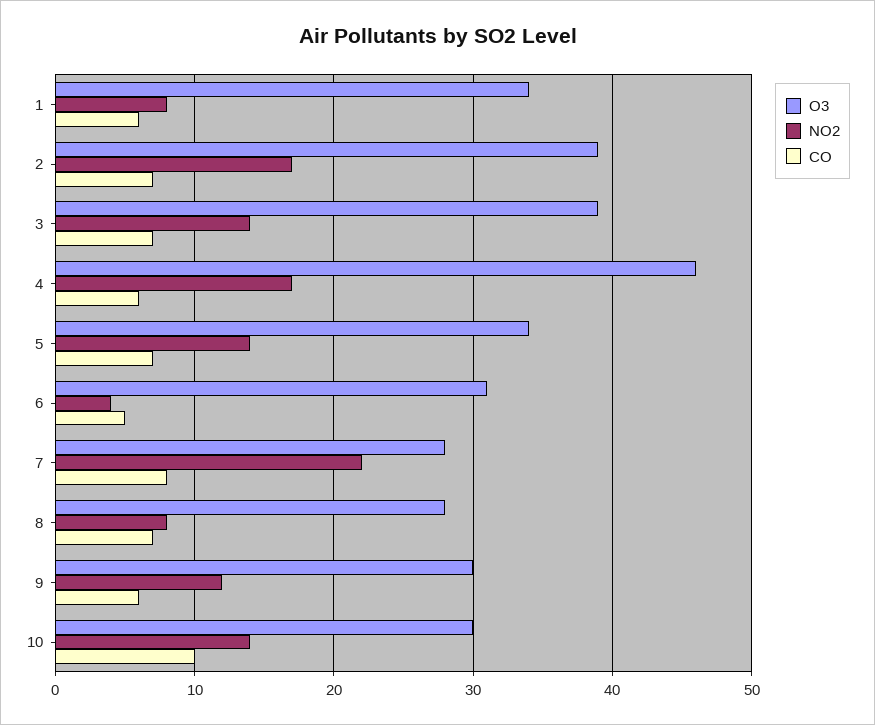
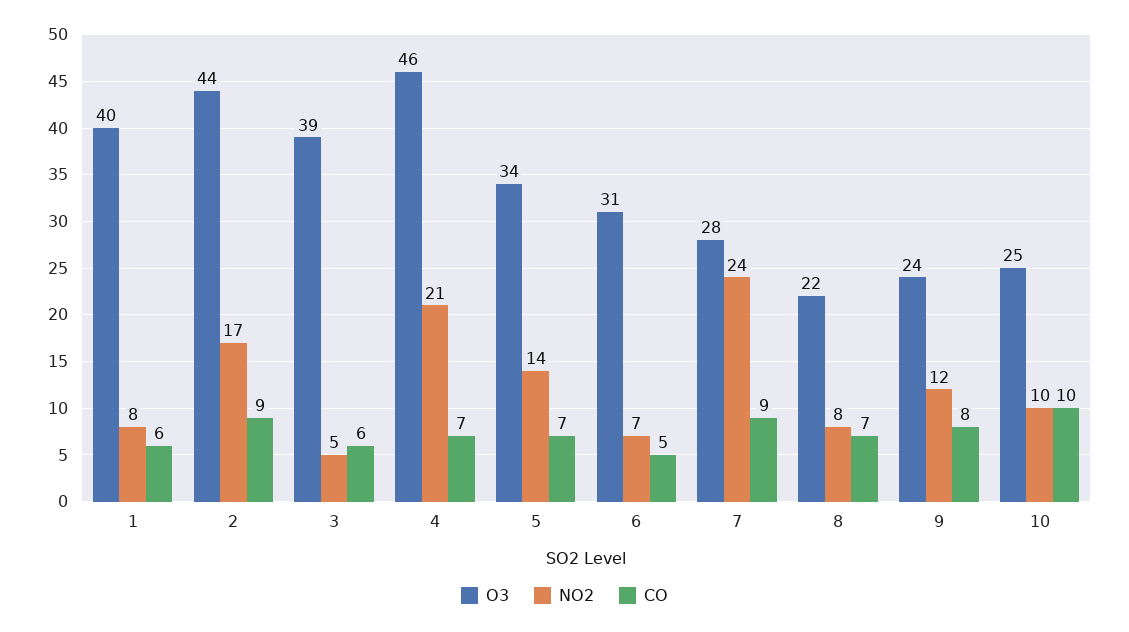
O3, 1: 34 -> 40
O3, 2: 39 -> 44
CO, 2: 7 -> 9
NO2, 3: 14 -> 5
CO, 3: 7 -> 6
NO2, 4: 17 -> 21
CO, 4: 6 -> 7
NO2, 6: 4 -> 7
NO2, 7: 22 -> 24
CO, 7: 8 -> 9
O3, 8: 28 -> 22
O3, 9: 30 -> 24
CO, 9: 6 -> 8
O3, 10: 30 -> 25
NO2, 10: 14 -> 10

